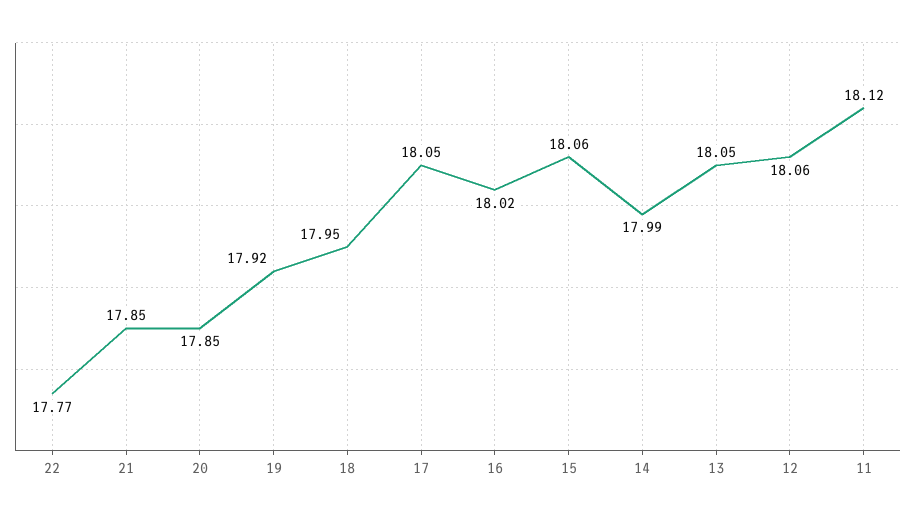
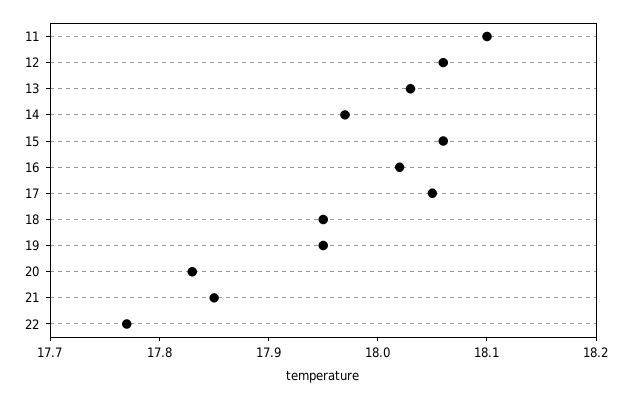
20: 17.85 -> 17.83
19: 17.92 -> 17.95
14: 17.99 -> 17.97
13: 18.05 -> 18.03
11: 18.12 -> 18.1

